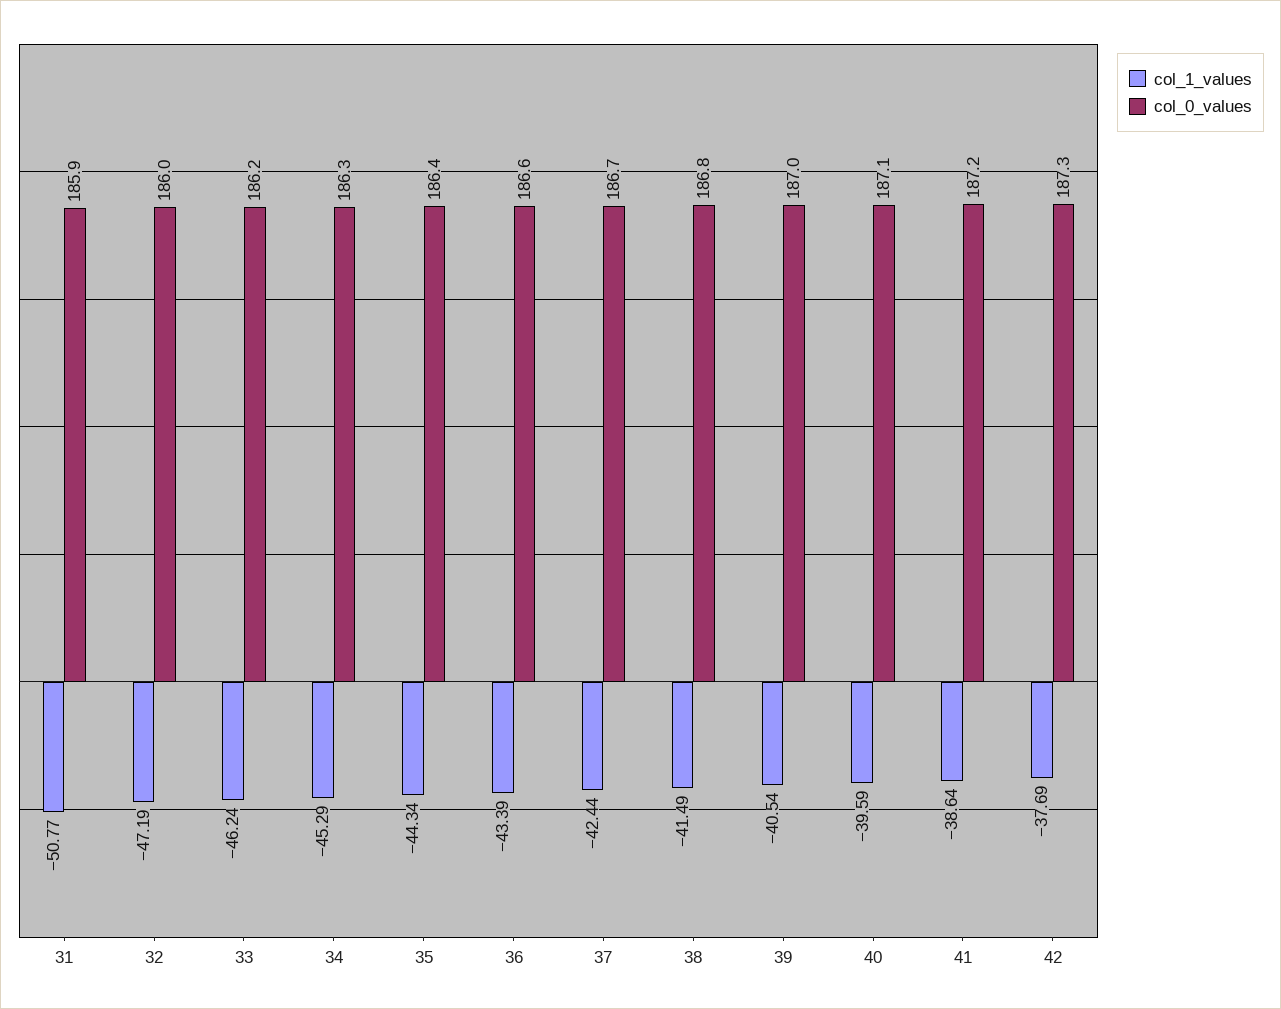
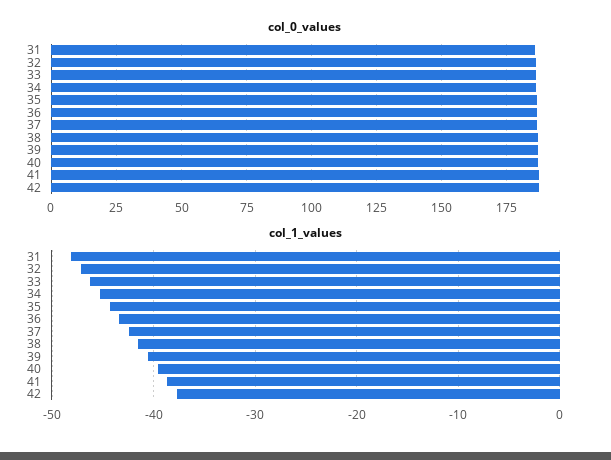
col_1_values, 31: -50.77 -> -48

